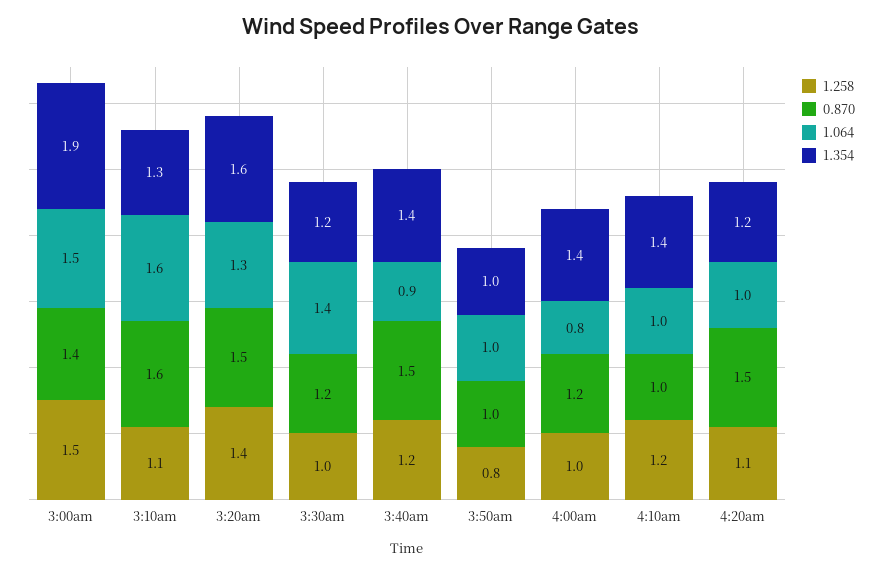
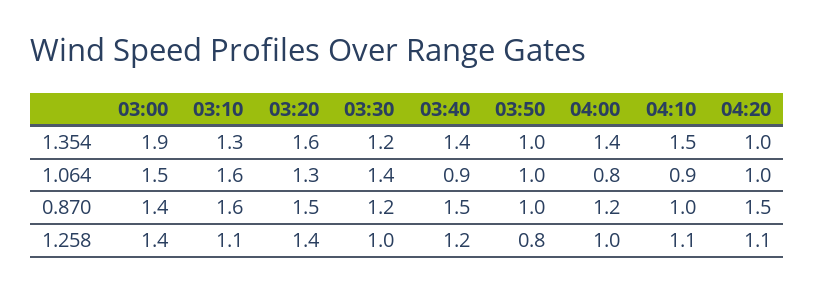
1.258, 3:00am: 1.5 -> 1.4
1.258, 4:10am: 1.2 -> 1.1
1.064, 4:10am: 1 -> 0.9
1.354, 4:10am: 1.4 -> 1.5
1.354, 4:20am: 1.2 -> 1

